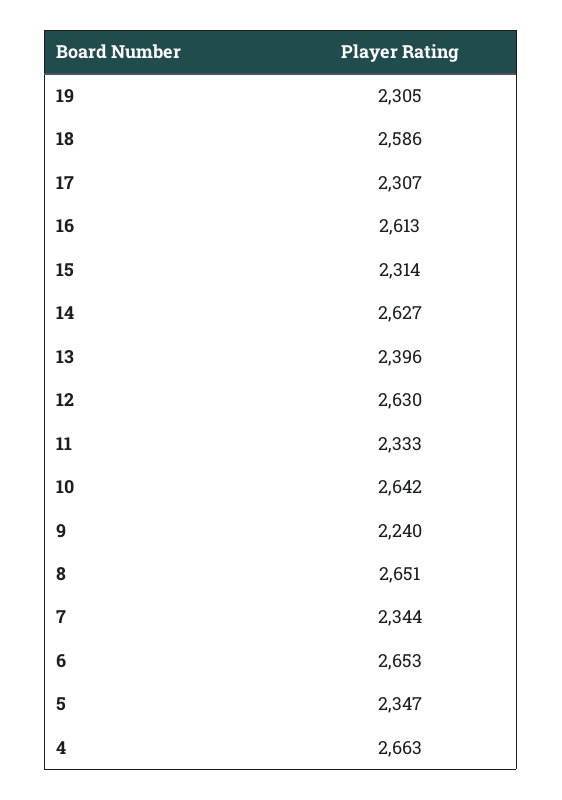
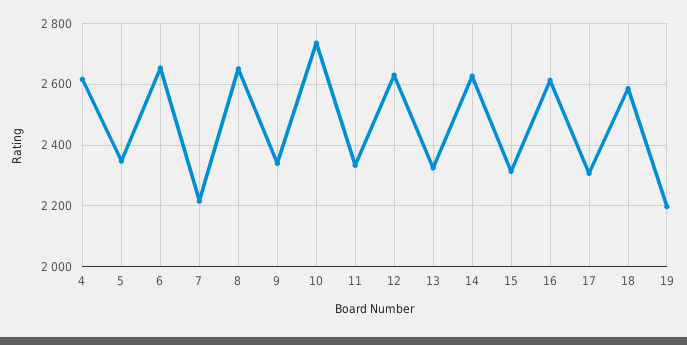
19: 2305 -> 2200
13: 2396 -> 2320
10: 2642 -> 2740
9: 2240 -> 2340
7: 2344 -> 2220
4: 2663 -> 2620

